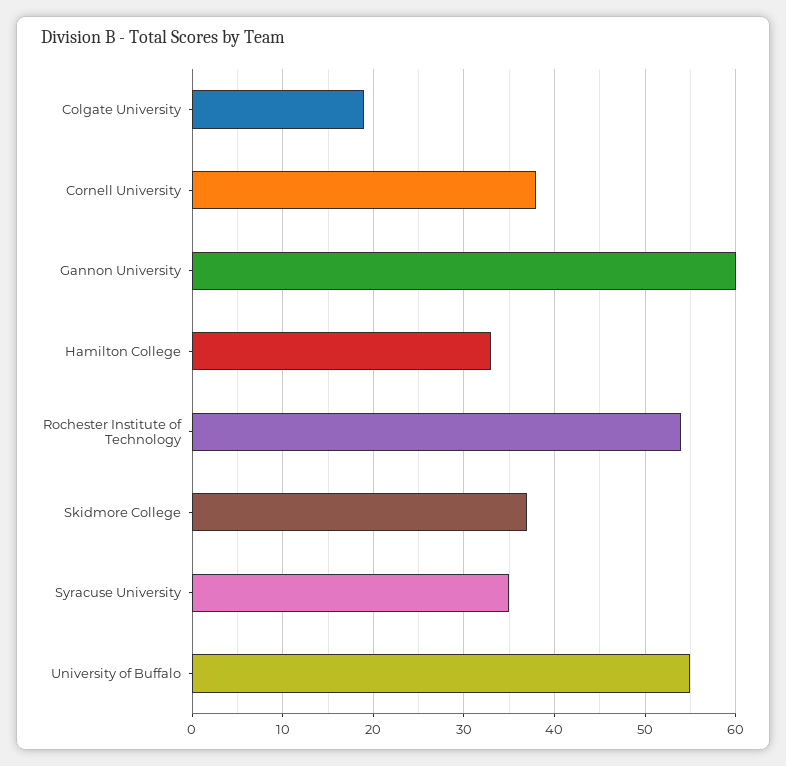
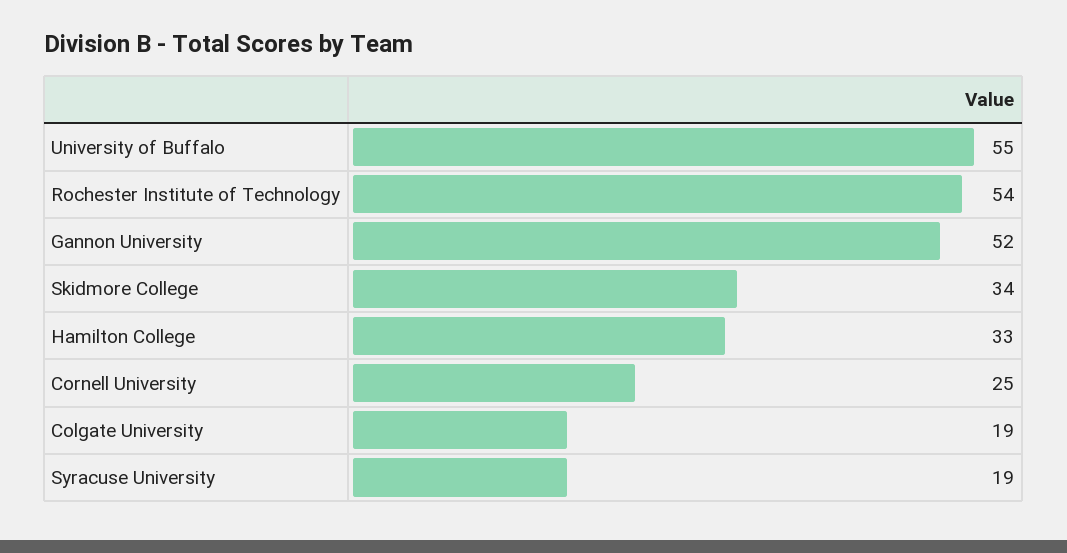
Cornell University: 38 -> 25
Gannon University: 60 -> 52
Skidmore College: 37 -> 34
Syracuse University: 35 -> 19

